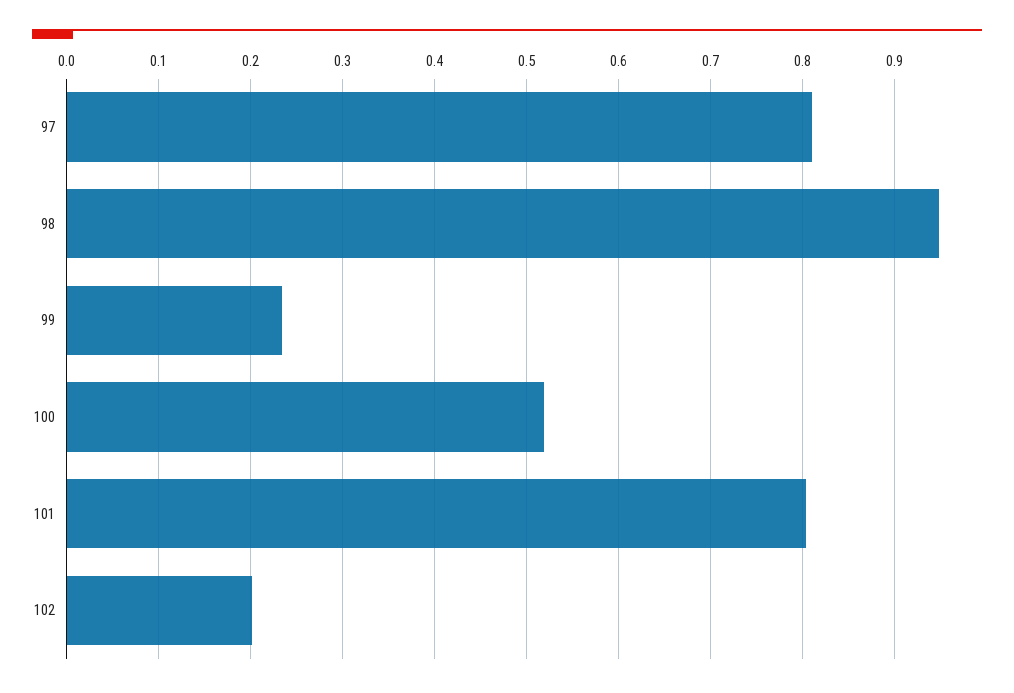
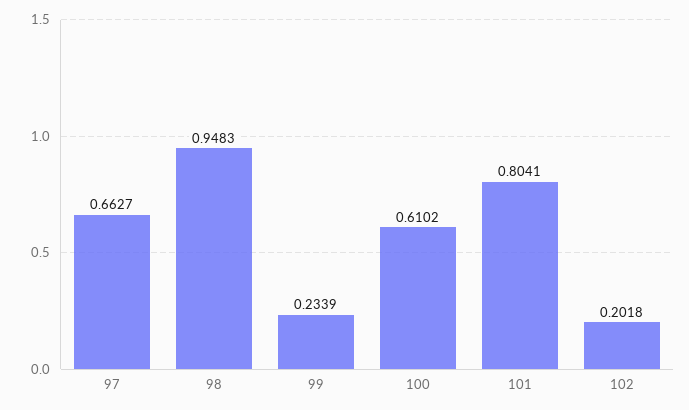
97: 0.81 -> 0.6627
100: 0.52 -> 0.6102

